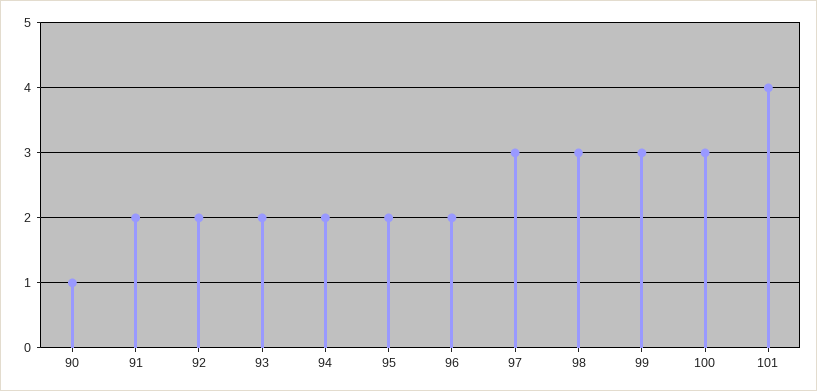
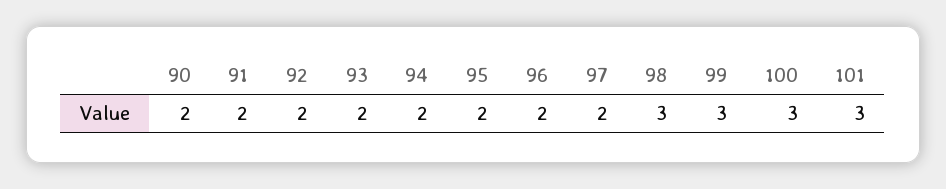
90: 1 -> 2
97: 3 -> 2
101: 4 -> 3

